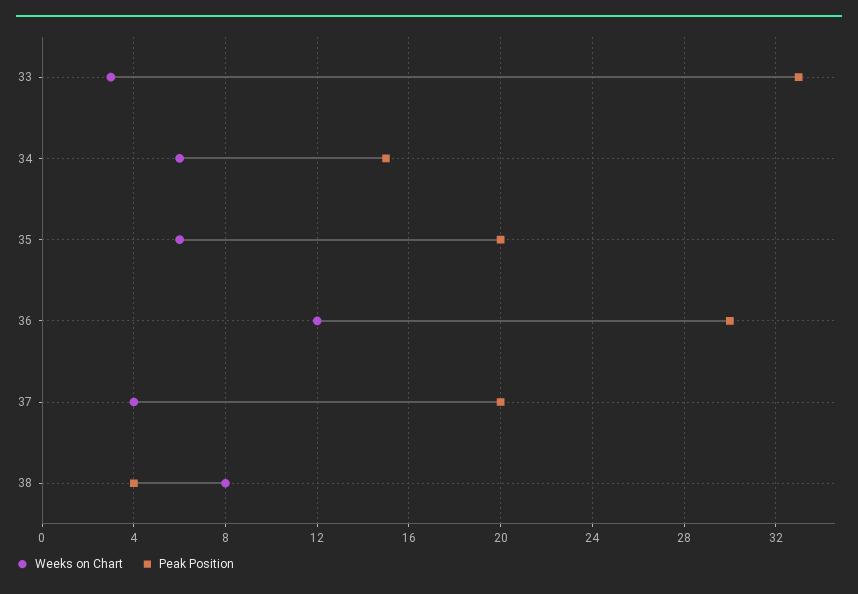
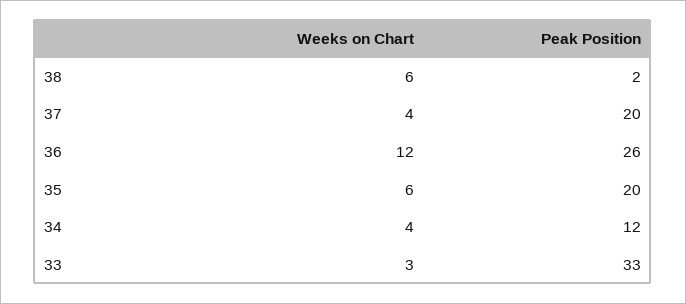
Weeks on Chart, 34: 6 -> 4
Peak Position, 34: 15 -> 12
Peak Position, 36: 30 -> 26
Weeks on Chart, 38: 8 -> 6
Peak Position, 38: 4 -> 2

